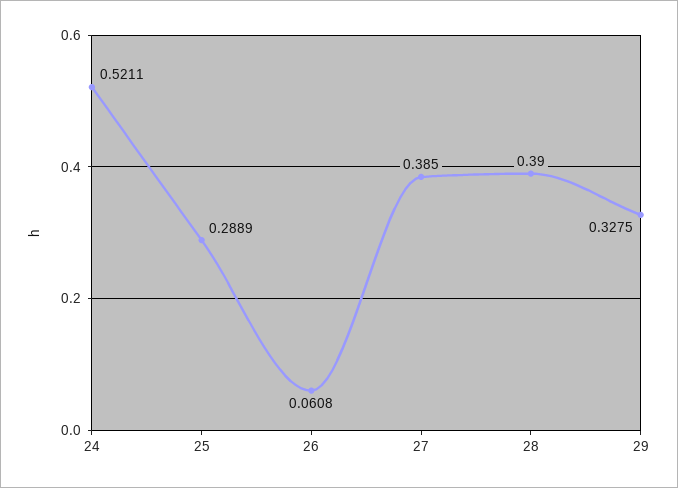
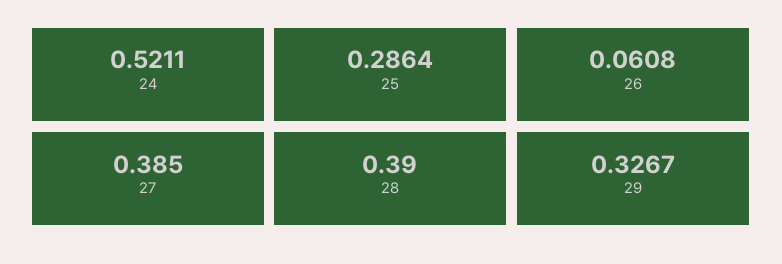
25: 0.2889 -> 0.2864
29: 0.3275 -> 0.3267

